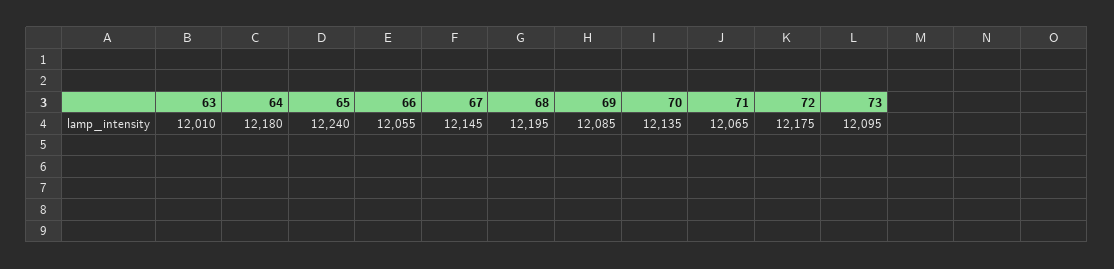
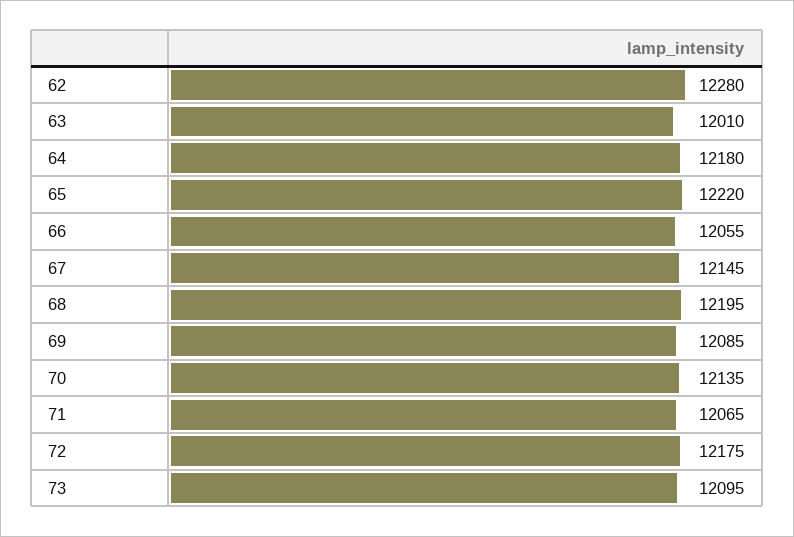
65: 12240 -> 12220
62: none -> 12280

